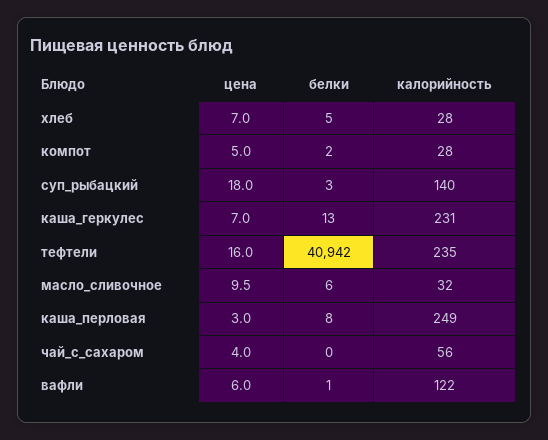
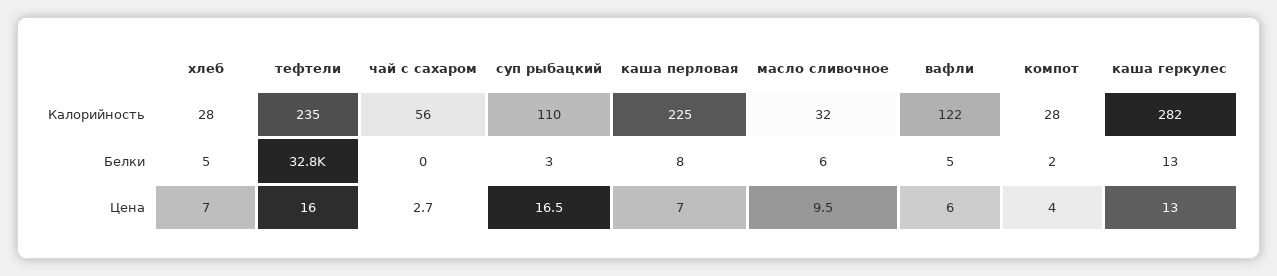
цена, компот: 5 -> 4
цена, суп_рыбацкий: 18 -> 16.5
калорийность, суп_рыбацкий: 140 -> 110
цена, каша_геркулес: 7 -> 13
калорийность, каша_геркулес: 231 -> 282
белки, тефтели: 40942 -> 32800
цена, каша_перловая: 3 -> 7
калорийность, каша_перловая: 249 -> 225
цена, чай_с_сахаром: 4 -> 2.7
белки, вафли: 1 -> 5

